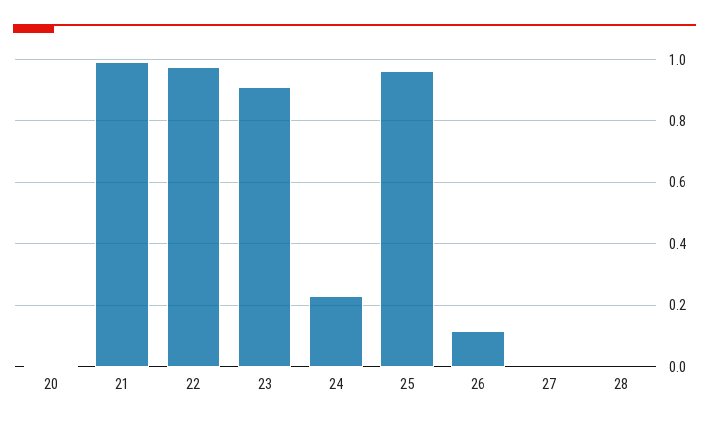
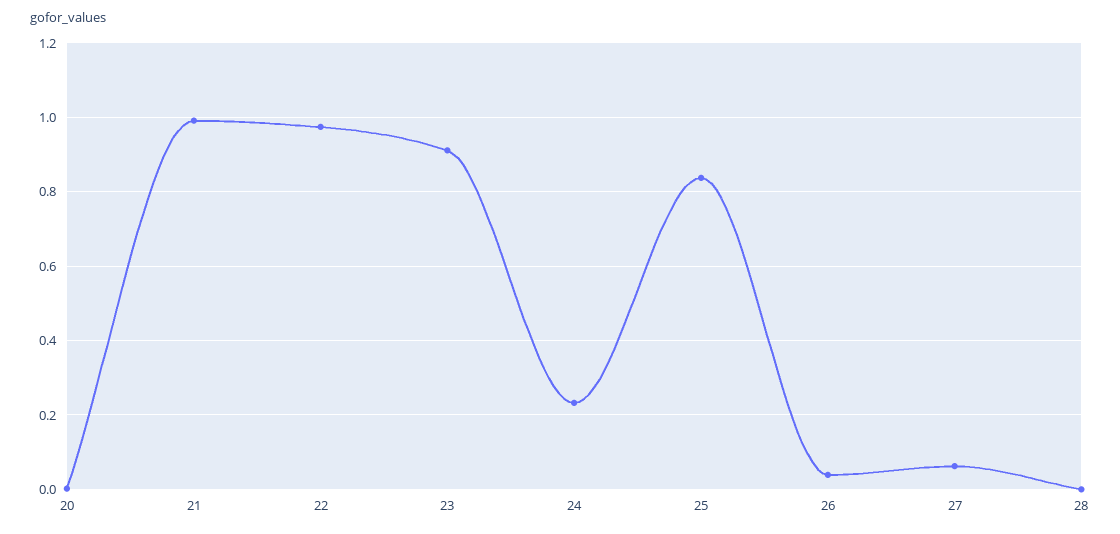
25: 0.96 -> 0.84
26: 0.12 -> 0.04
27: 0 -> 0.06

